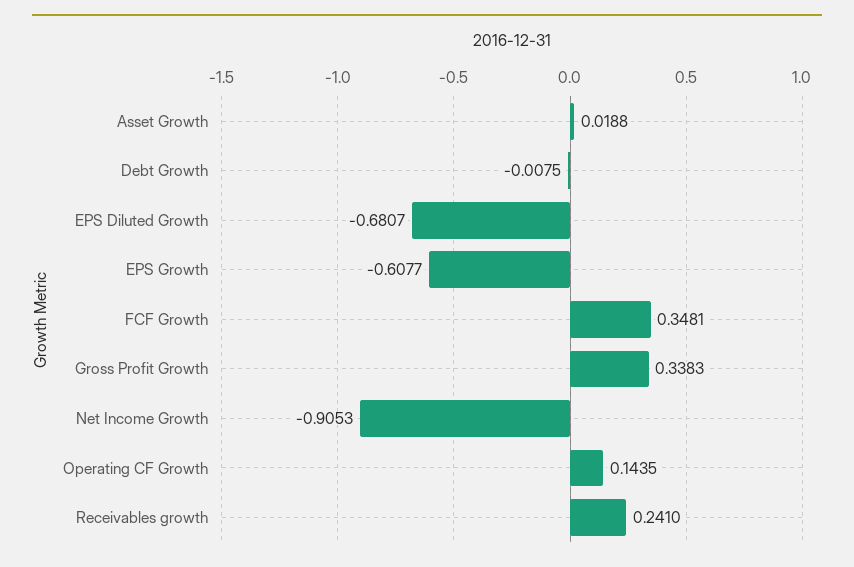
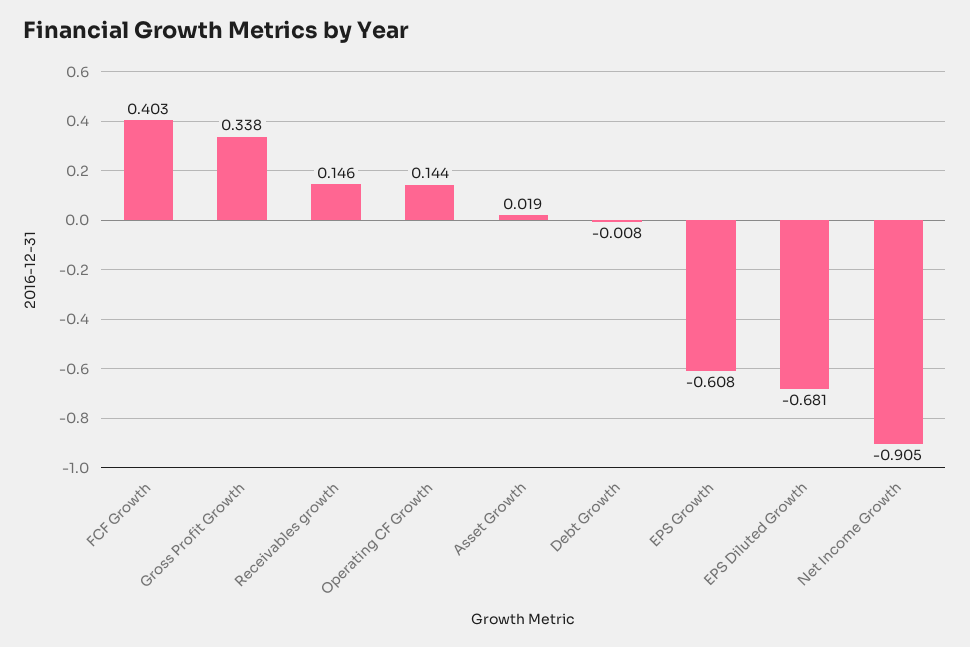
FCF Growth: 0.3481 -> 0.403
Receivables growth: 0.241 -> 0.146

